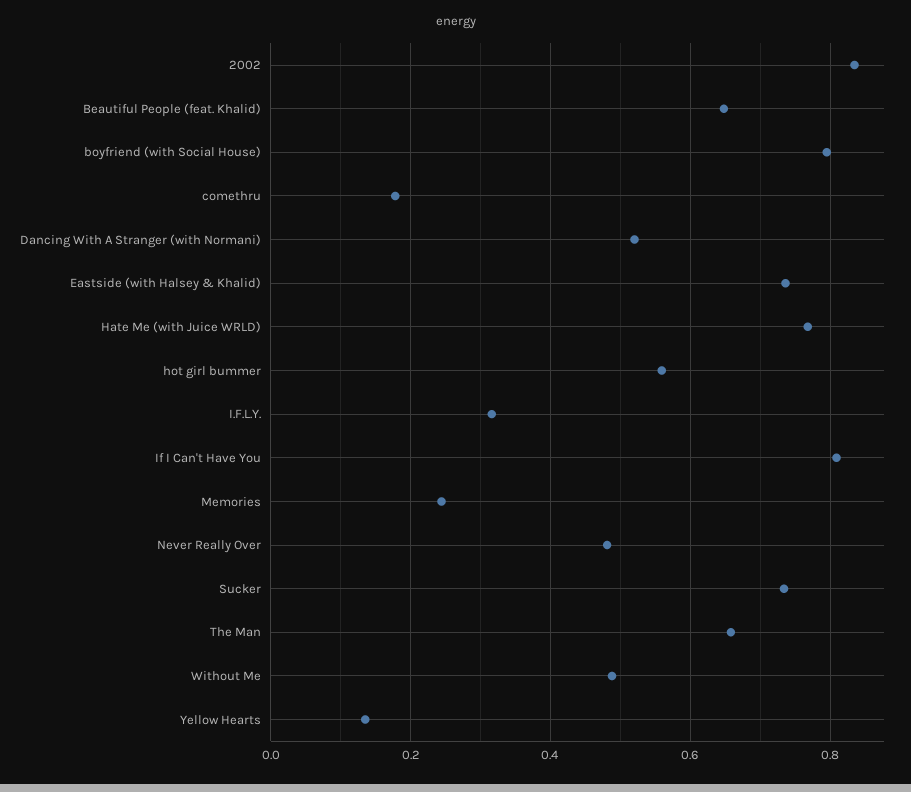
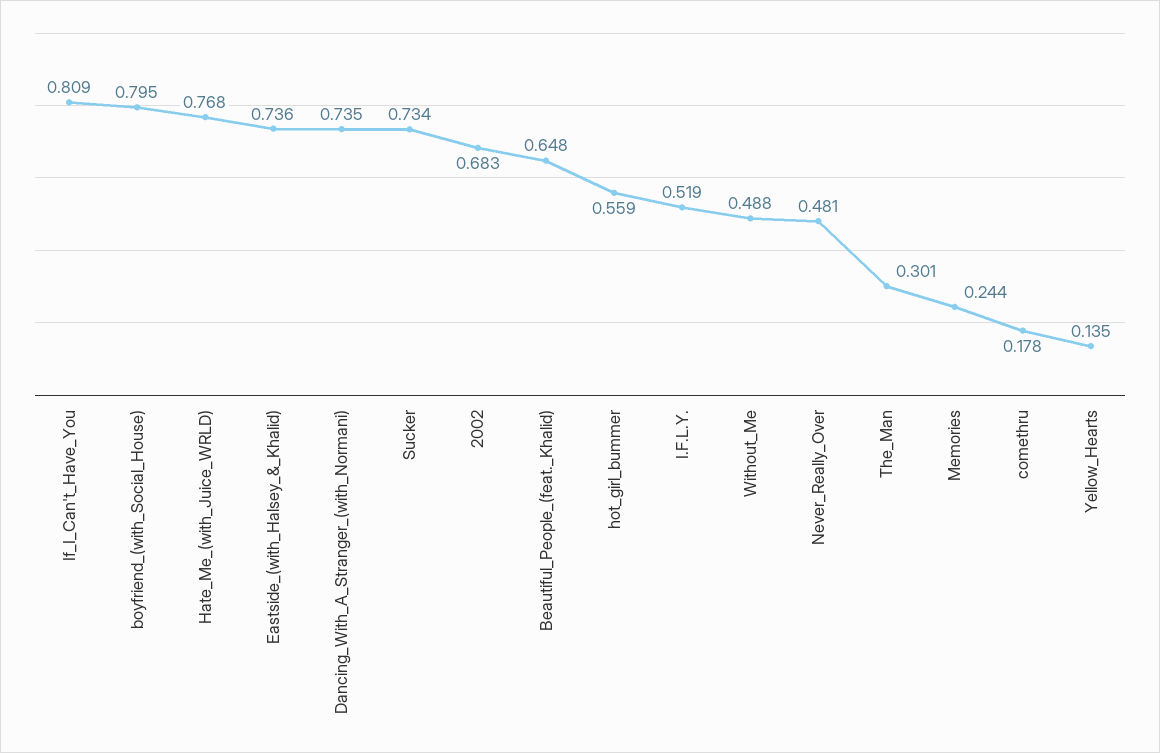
2002: 0.84 -> 0.683
Dancing With A Stranger (with Normani): 0.52 -> 0.735
I.F.L.Y.: 0.32 -> 0.519
The Man: 0.66 -> 0.301

